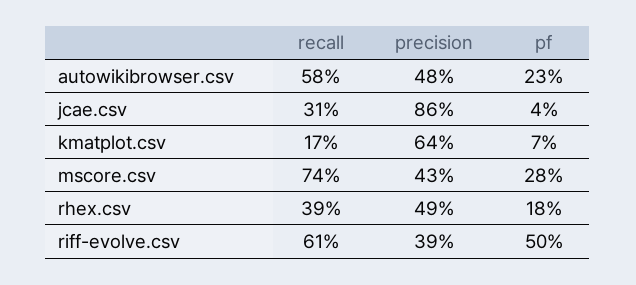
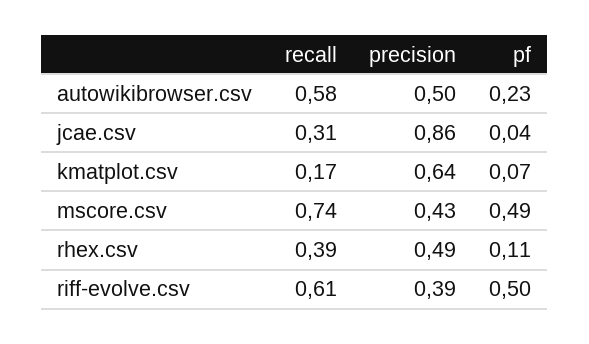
precision, autowikibrowser.csv: 0.48 -> 0.5
pf, mscore.csv: 0.28 -> 0.49
pf, rhex.csv: 0.18 -> 0.11

